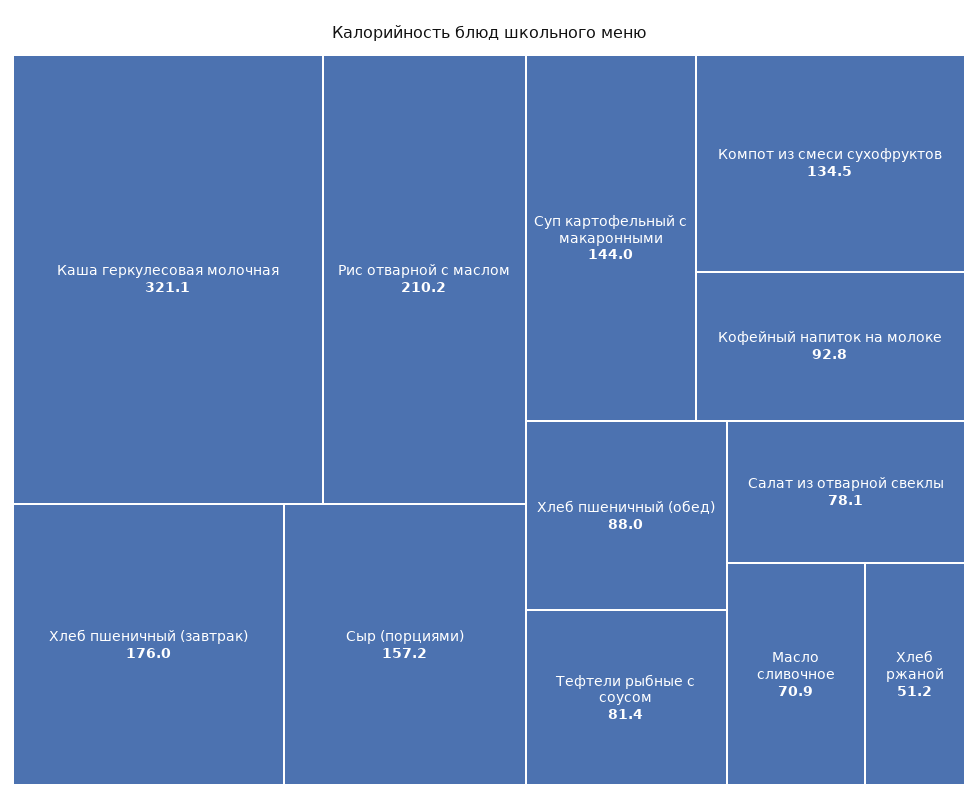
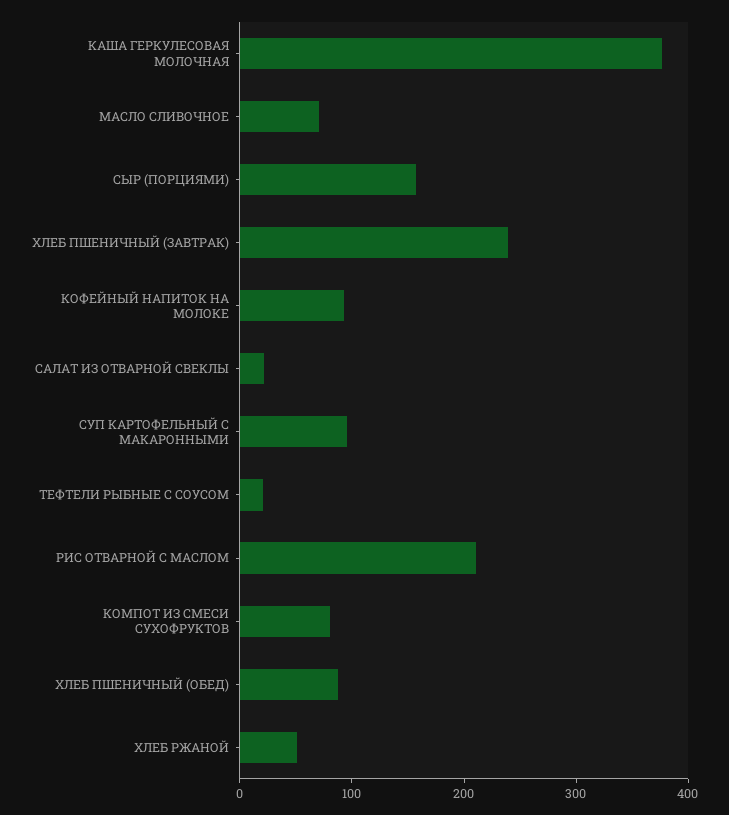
Каша геркулесовая молочная: 321.1 -> 380
Хлеб пшеничный (завтрак): 176 -> 240
Суп картофельный с макаронными: 144 -> 100
Компот из смеси сухофруктов: 134.5 -> 80
Тефтели рыбные с соусом: 81.4 -> 20
Салат из отварной свеклы: 78.1 -> 20

